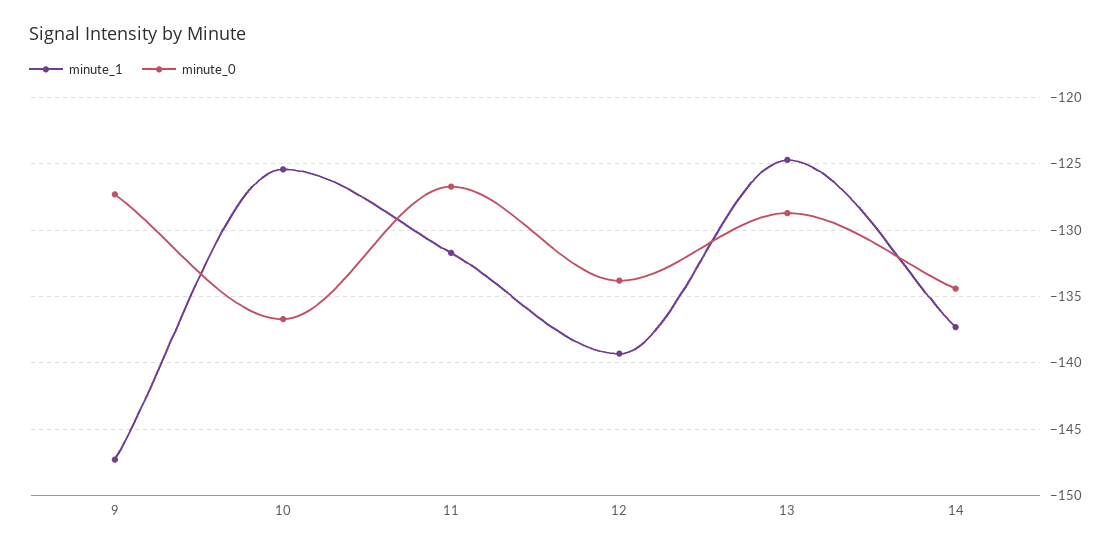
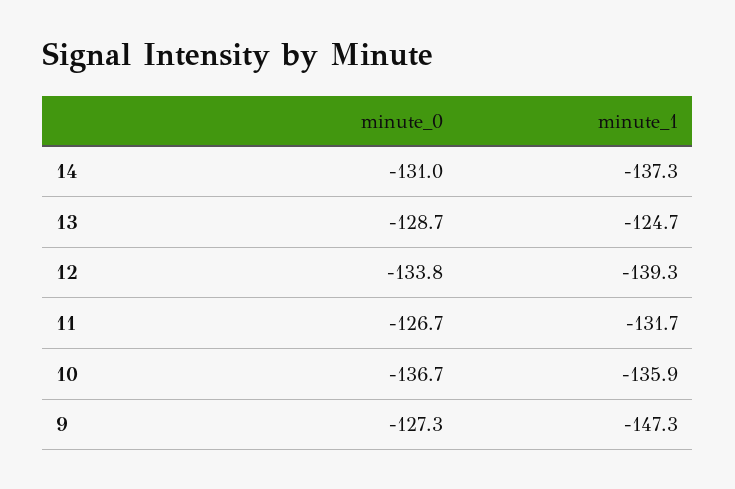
minute_1, 10: -125.5 -> -135.9
minute_0, 14: -134.5 -> -131

